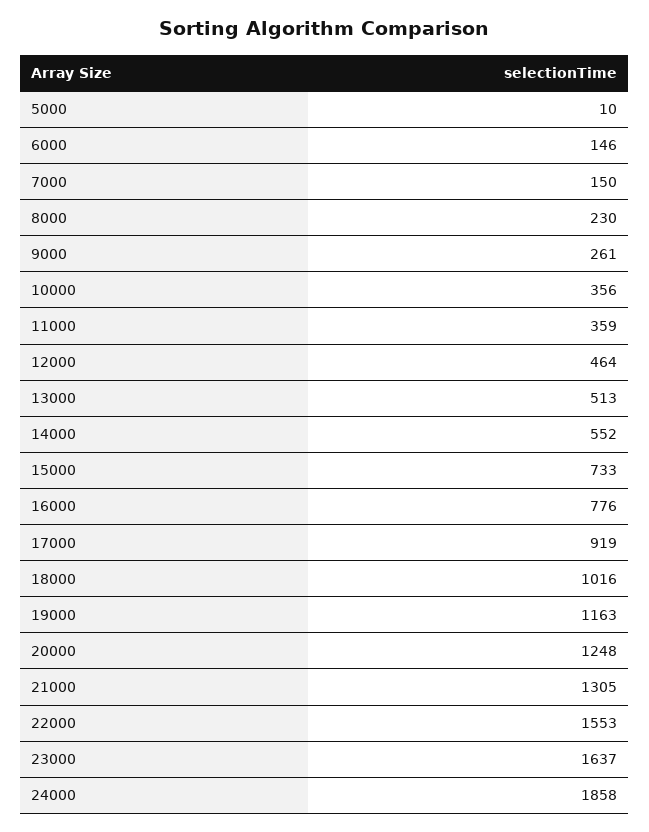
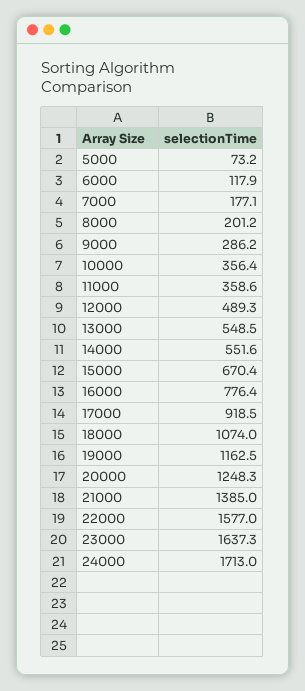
5000: 10 -> 73.2
6000: 146 -> 117.9
7000: 150 -> 177.1
8000: 230 -> 201.2
9000: 261 -> 286.2
12000: 464 -> 489.3
13000: 513 -> 548.5
15000: 733 -> 670.4
18000: 1016 -> 1074
21000: 1305 -> 1385
22000: 1553 -> 1577
24000: 1858 -> 1713

